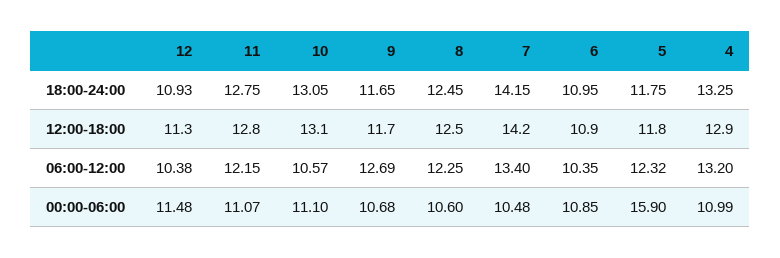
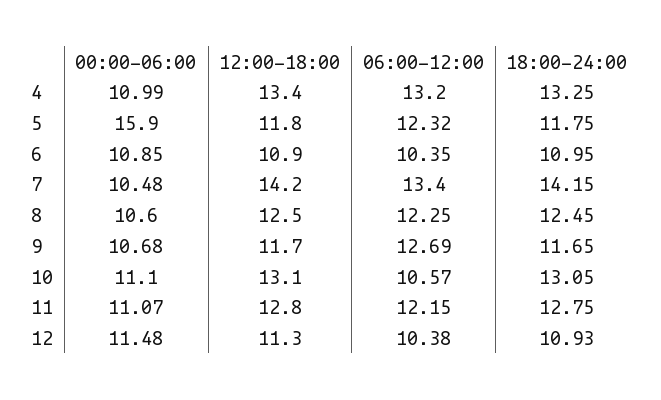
4, 12:00-18:00: 12.9 -> 13.4

